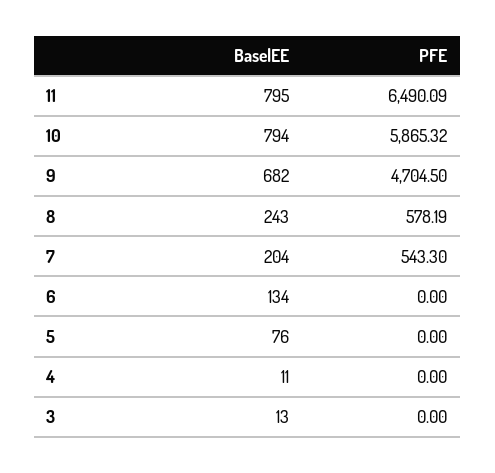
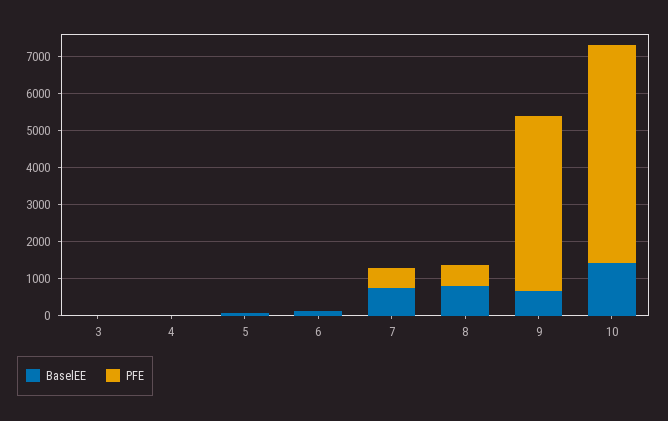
BaselEE, 11: 795 -> none
PFE, 11: 6490.09 -> none
BaselEE, 10: 794 -> 1500
BaselEE, 8: 243 -> 750
BaselEE, 7: 204 -> 750

